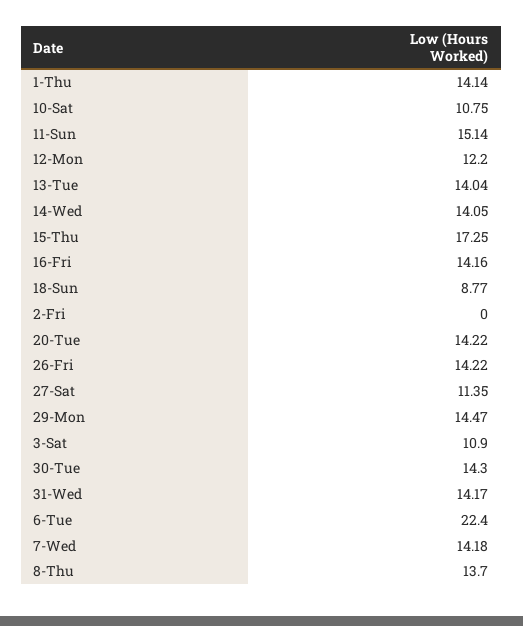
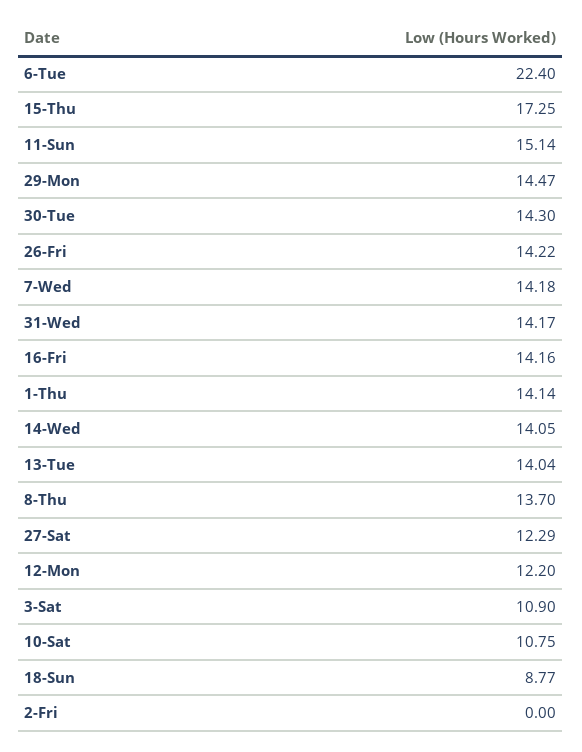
20-Tue: 14.22 -> none
27-Sat: 11.35 -> 12.29

